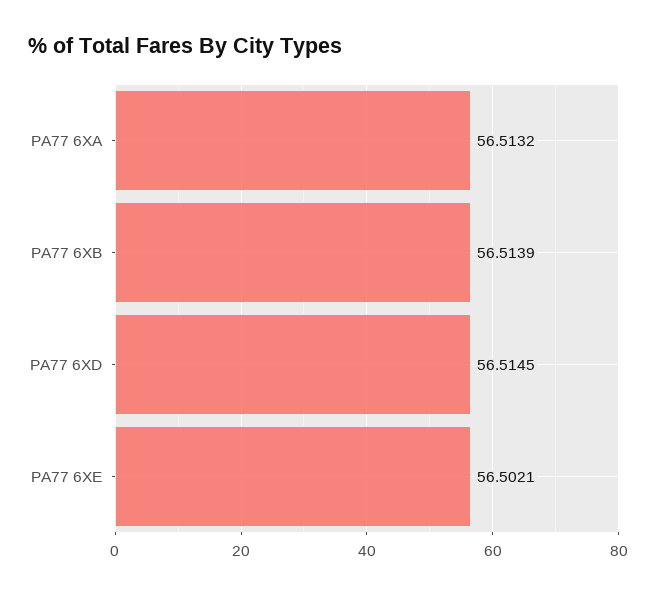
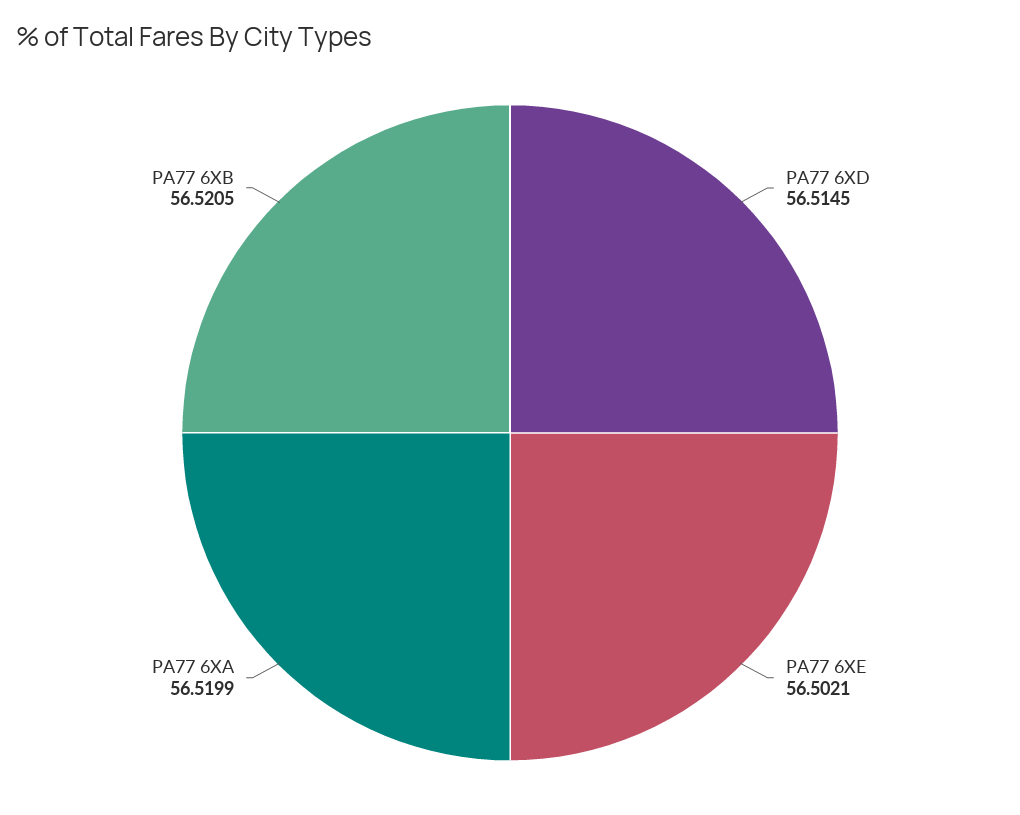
PA77 6XA: 56.5132 -> 56.5199
PA77 6XB: 56.5139 -> 56.5205

